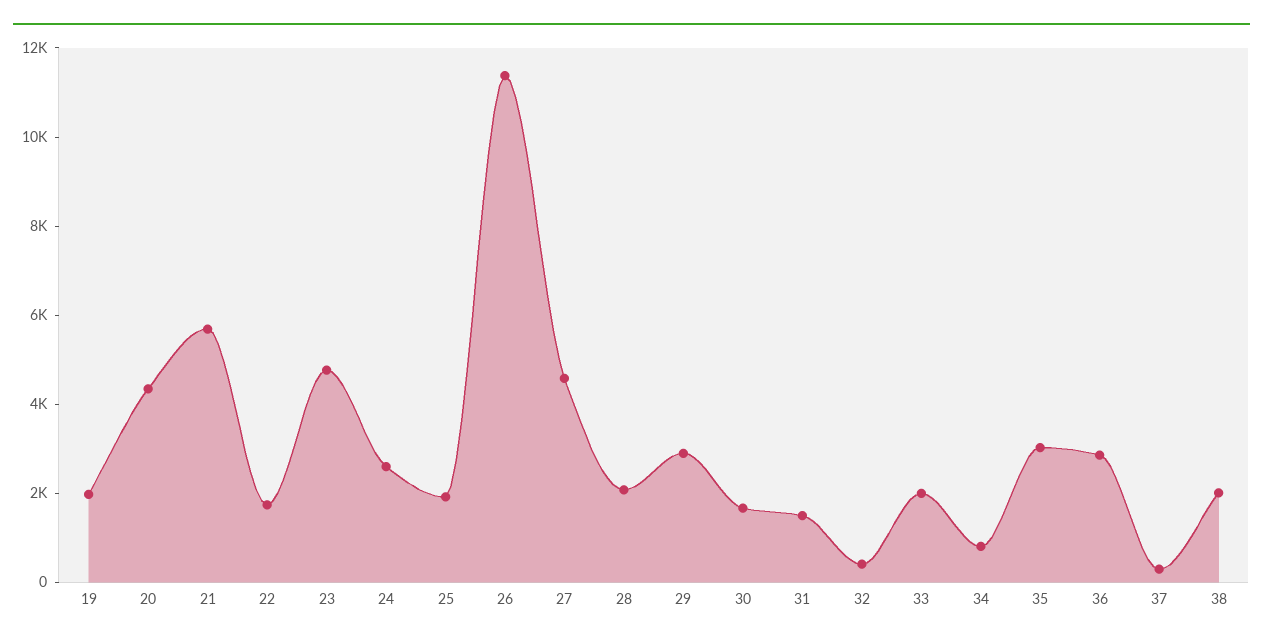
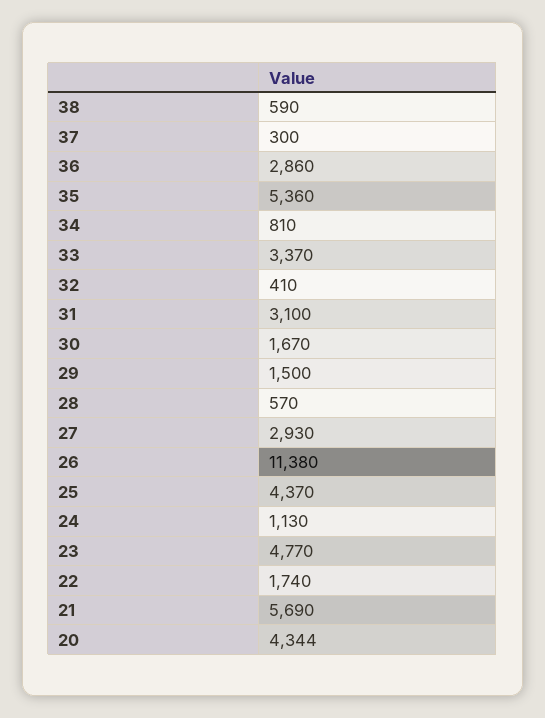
19: 2000 -> none
24: 2500 -> 1130
25: 2000 -> 4370
27: 4500 -> 2930
28: 2000 -> 570
29: 3000 -> 1500
31: 1500 -> 3100
33: 2000 -> 3370
35: 3000 -> 5360
38: 2000 -> 590

